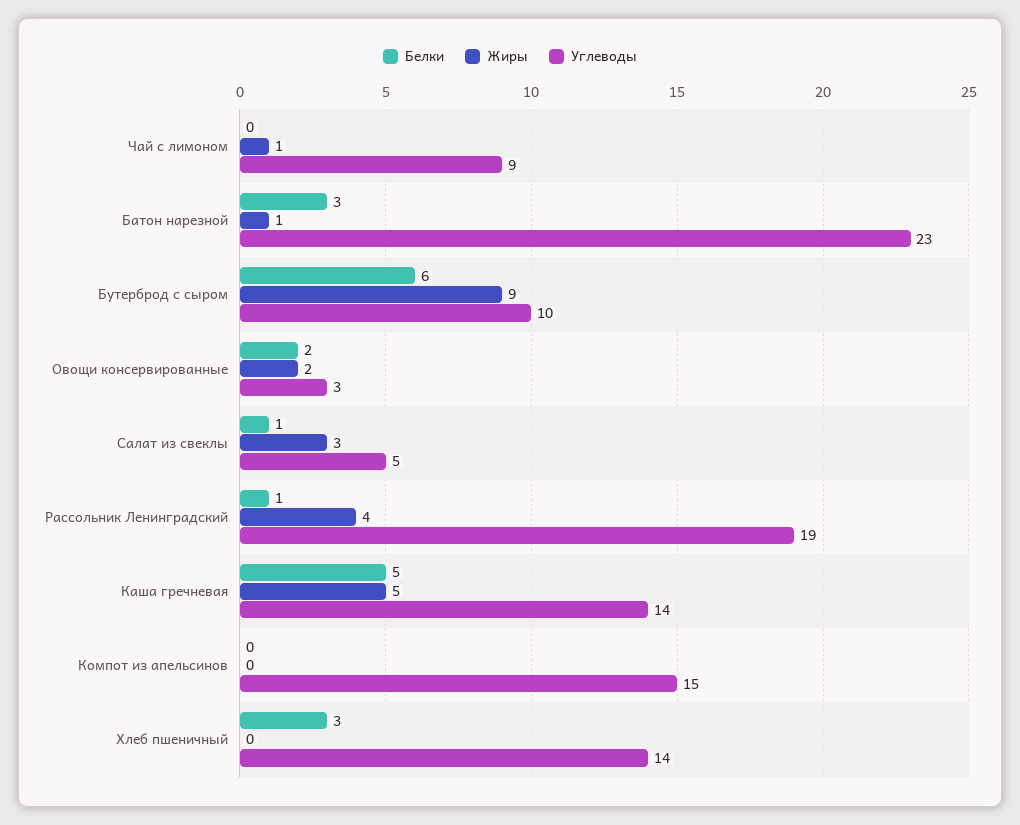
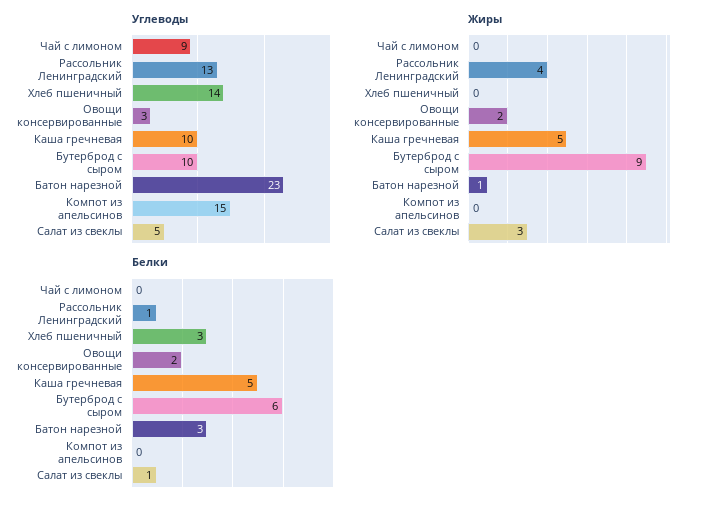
Жиры, Чай с лимоном: 1 -> 0
Углеводы, Рассольник Ленинградский: 19 -> 13
Углеводы, Каша гречневая: 14 -> 10

